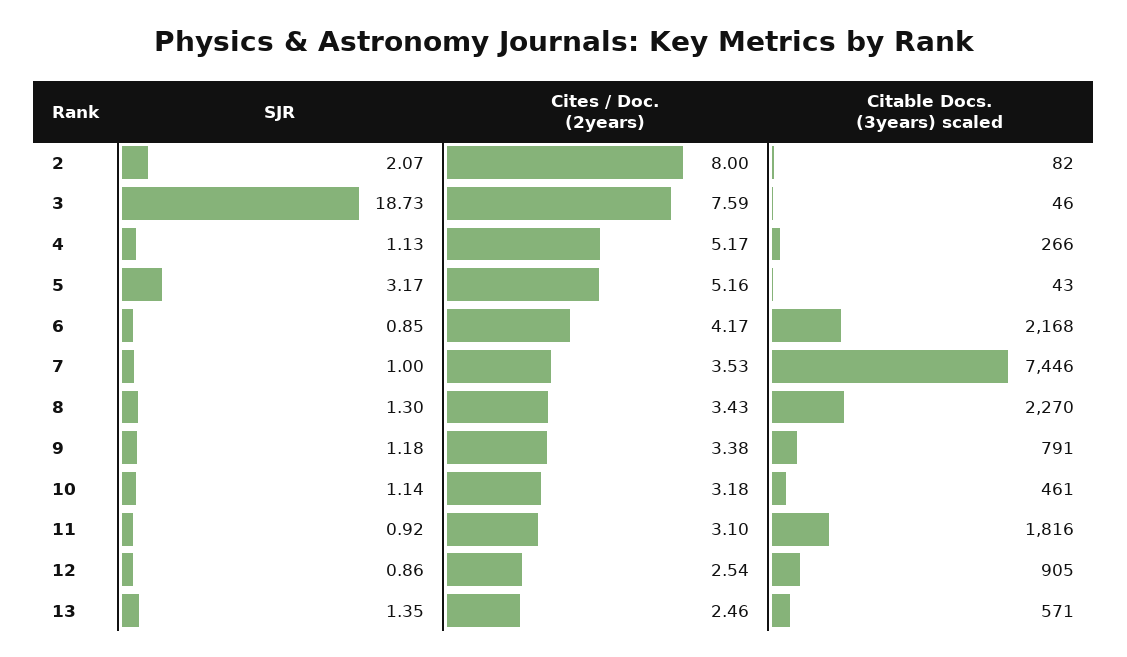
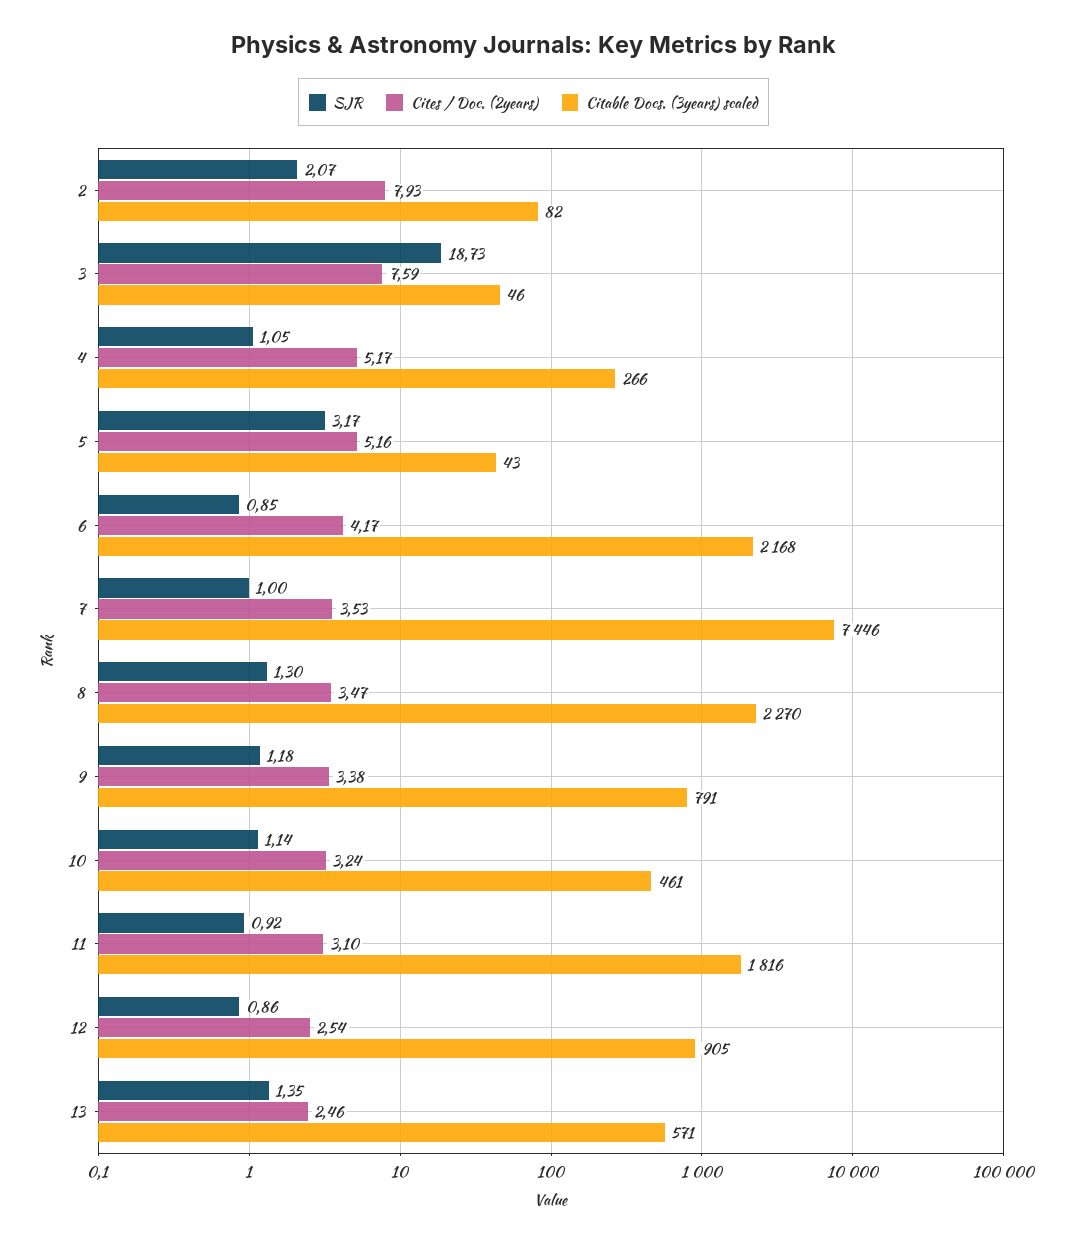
Cites / Doc. (2years), 2: 8 -> 7.93
SJR, 4: 1.13 -> 1.05
Cites / Doc. (2years), 8: 3.43 -> 3.47
Cites / Doc. (2years), 10: 3.18 -> 3.24

